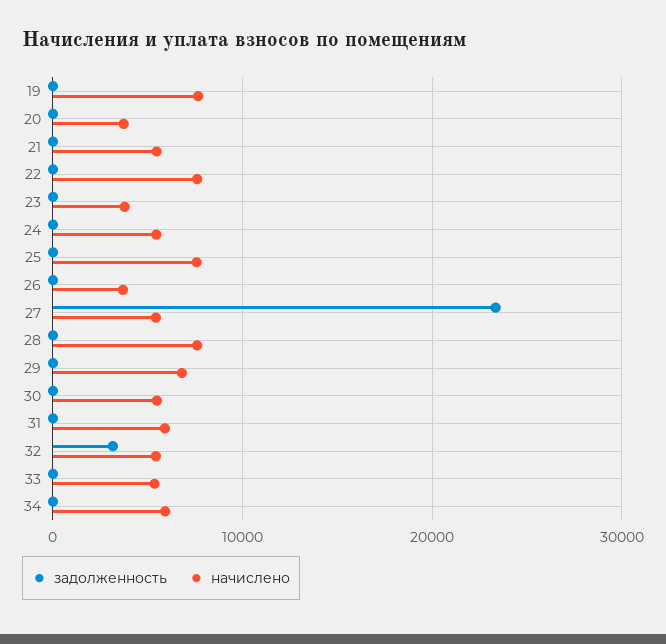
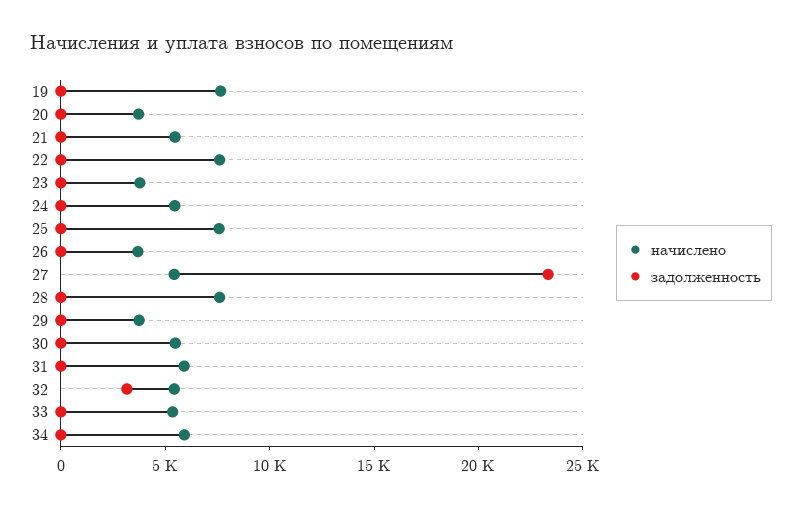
начислено, 29: 7000 -> 4000

